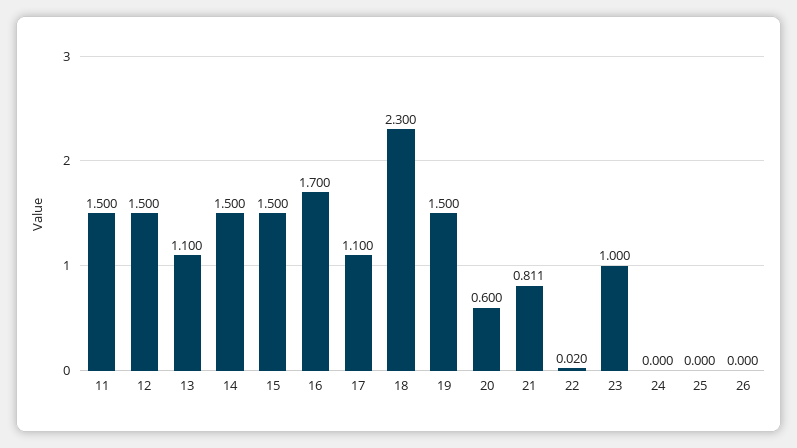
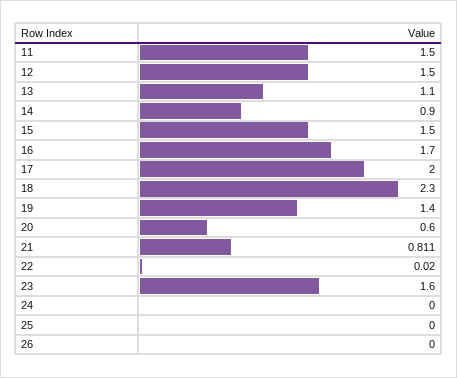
14: 1.5 -> 0.9
17: 1.1 -> 2
19: 1.5 -> 1.4
23: 1 -> 1.6

